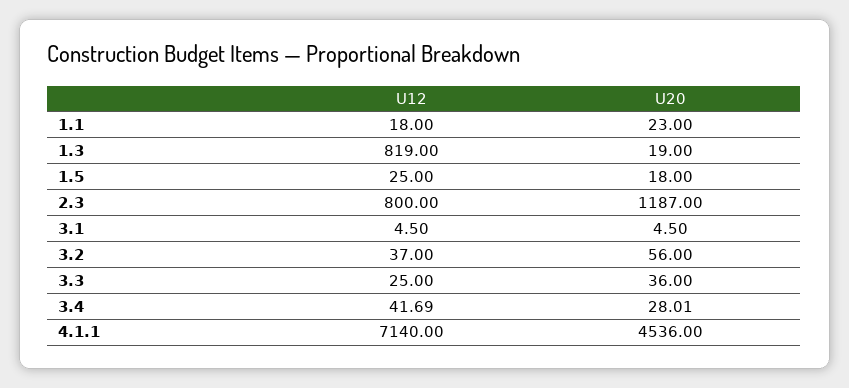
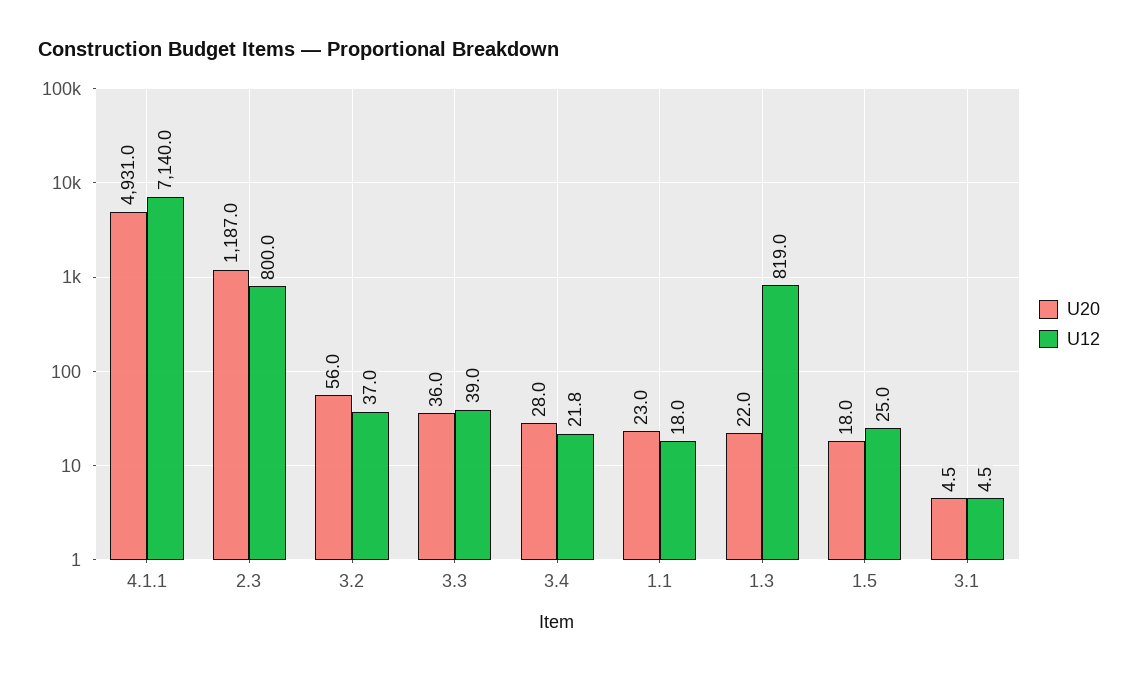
U20, 1.3: 19 -> 22
U12, 3.3: 25 -> 39
U12, 3.4: 41.69 -> 21.8
U20, 4.1.1: 4536 -> 4931

